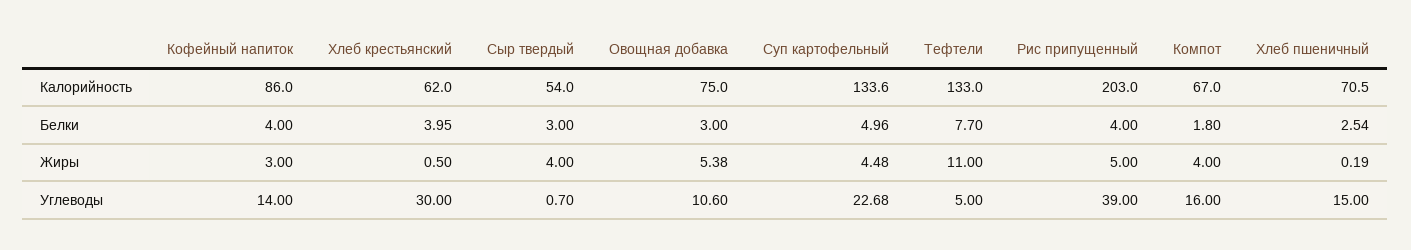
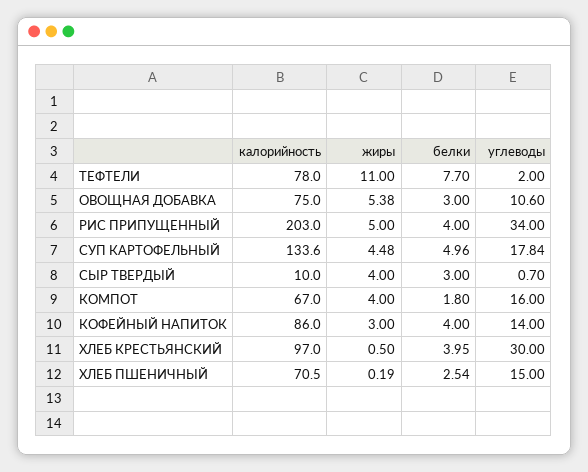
Хлеб крестьянский, Калорийность: 62 -> 97
Сыр твердый, Калорийность: 54 -> 10
Тефтели, Калорийность: 133 -> 78
Суп картофельный, Углеводы: 22.68 -> 17.84
Тефтели, Углеводы: 5 -> 2
Рис припущенный, Углеводы: 39 -> 34

